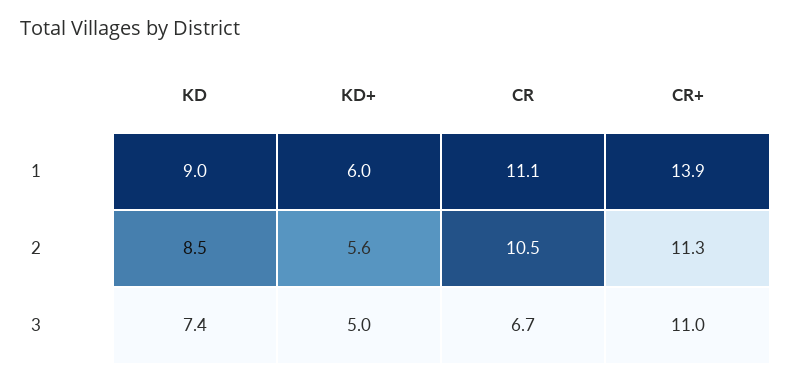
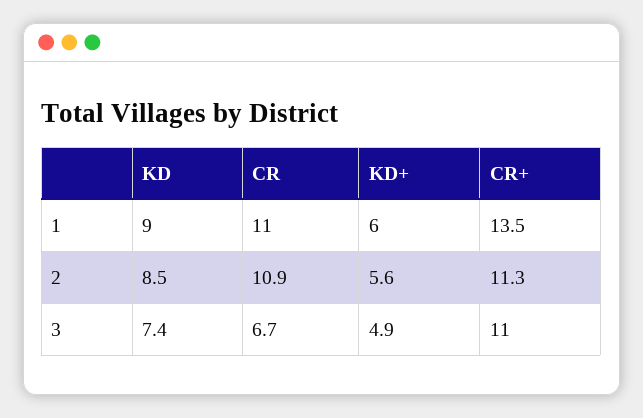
CR, 1: 11.1 -> 11
CR+, 1: 13.9 -> 13.5
CR, 2: 10.5 -> 10.9
KD+, 3: 5 -> 4.9

